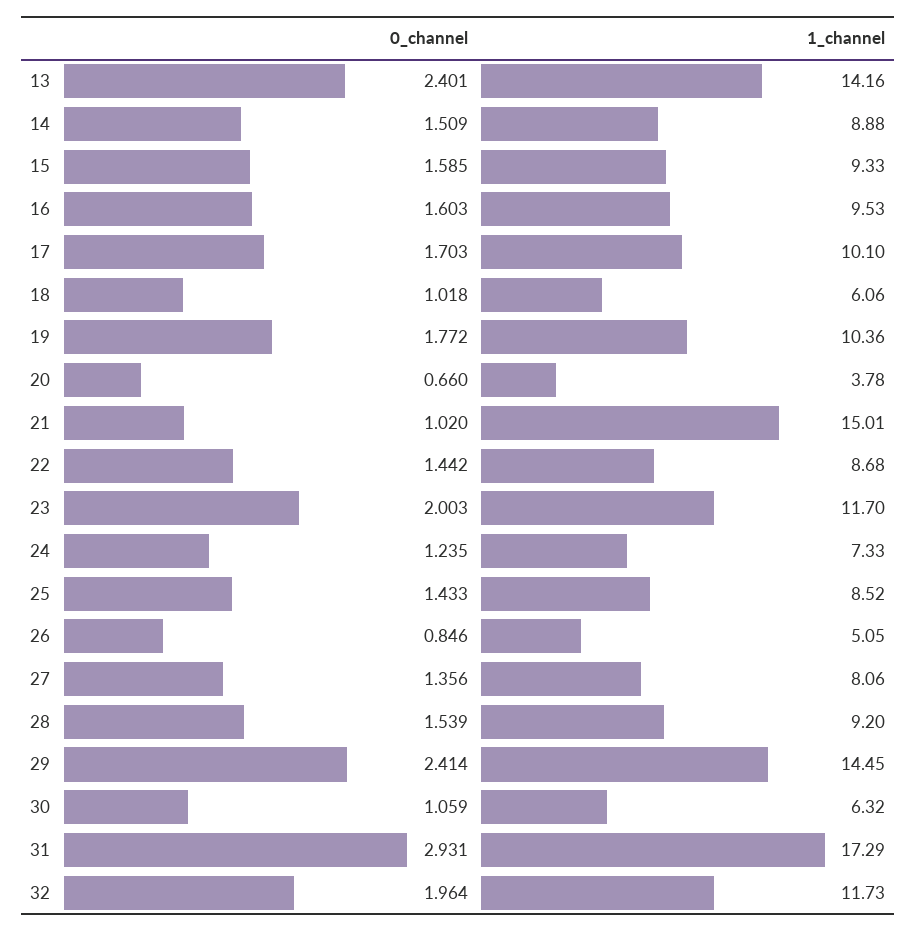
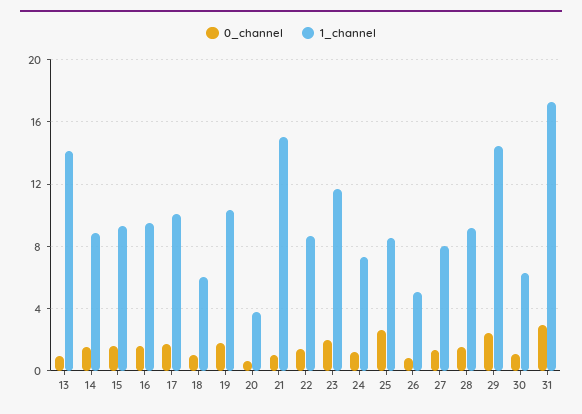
0_channel, 13: 2.401 -> 1
0_channel, 25: 1.433 -> 2.5
0_channel, 32: 1.964 -> none
1_channel, 32: 11.73 -> none

